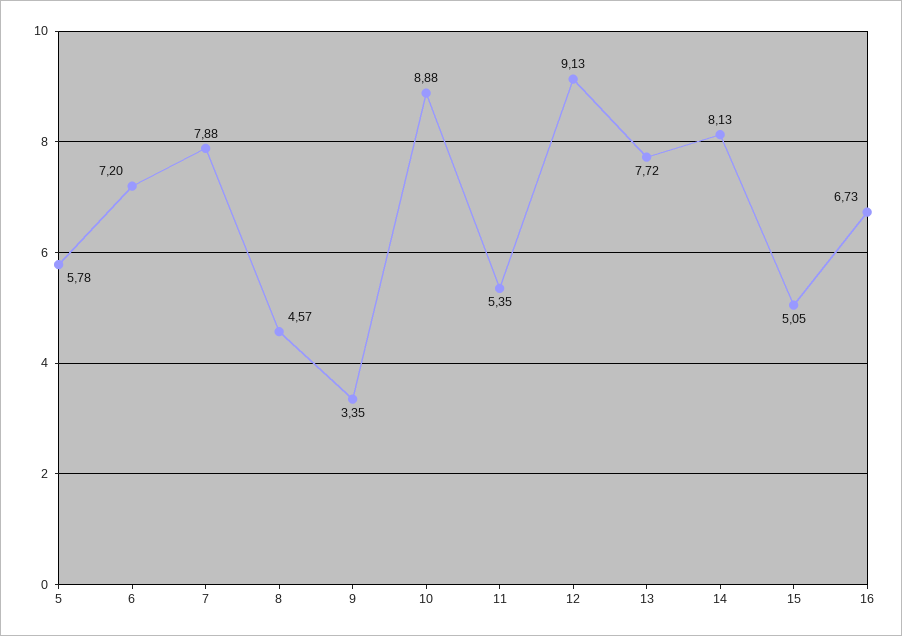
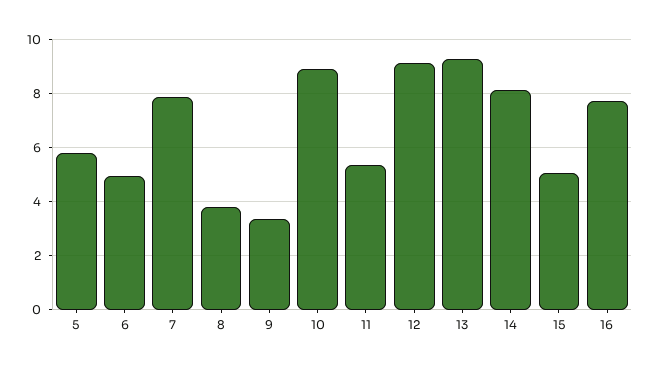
6: 7.2 -> 5
8: 4.57 -> 3.75
13: 7.72 -> 9.25
16: 6.73 -> 7.75

